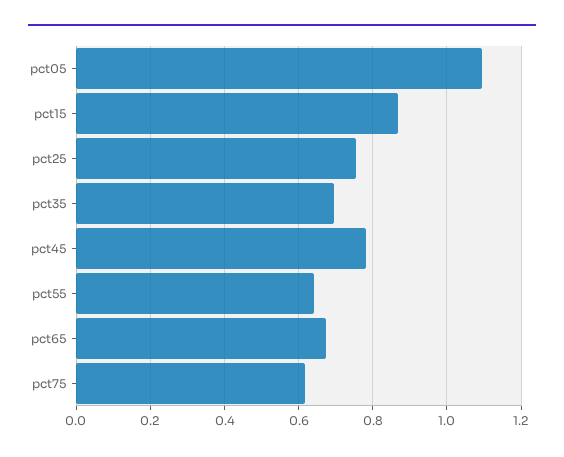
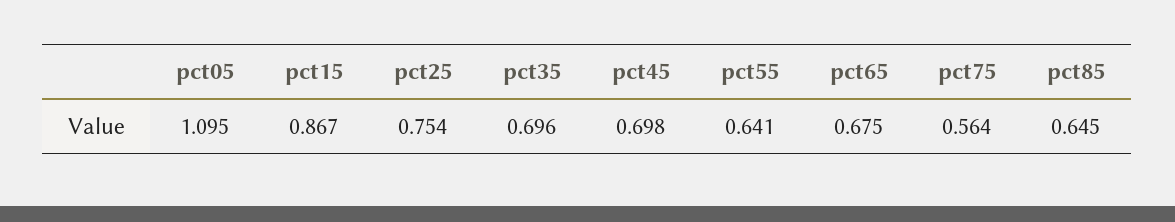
pct45: 0.78 -> 0.698
pct75: 0.62 -> 0.564
pct85: none -> 0.645

